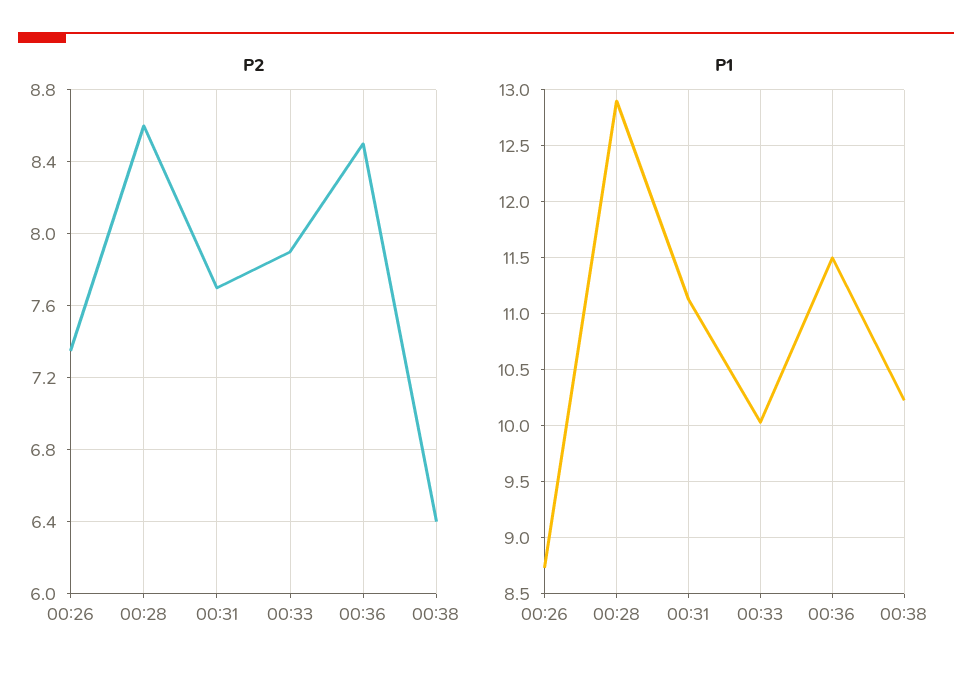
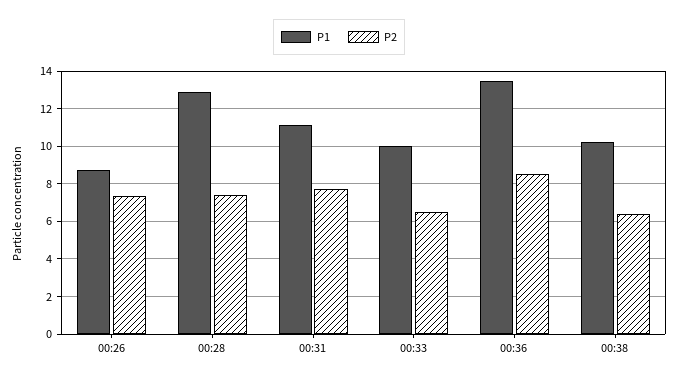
P2, 00:28: 8.6 -> 7.5
P2, 00:33: 7.9 -> 6.5
P1, 00:36: 11.5 -> 13.5

